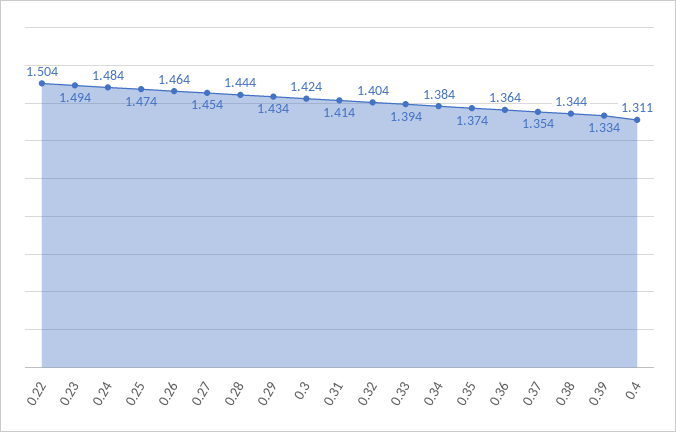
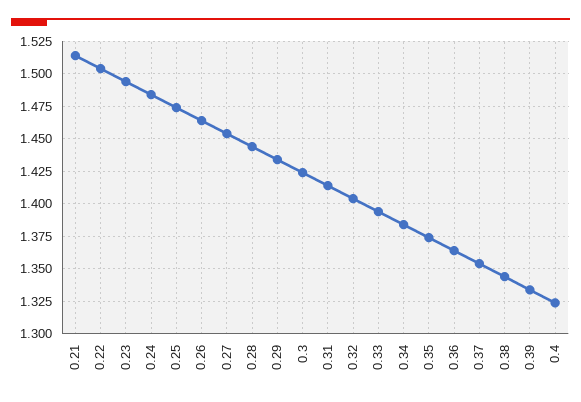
0.4: 1.311 -> 1.325
0.21: none -> 1.515

